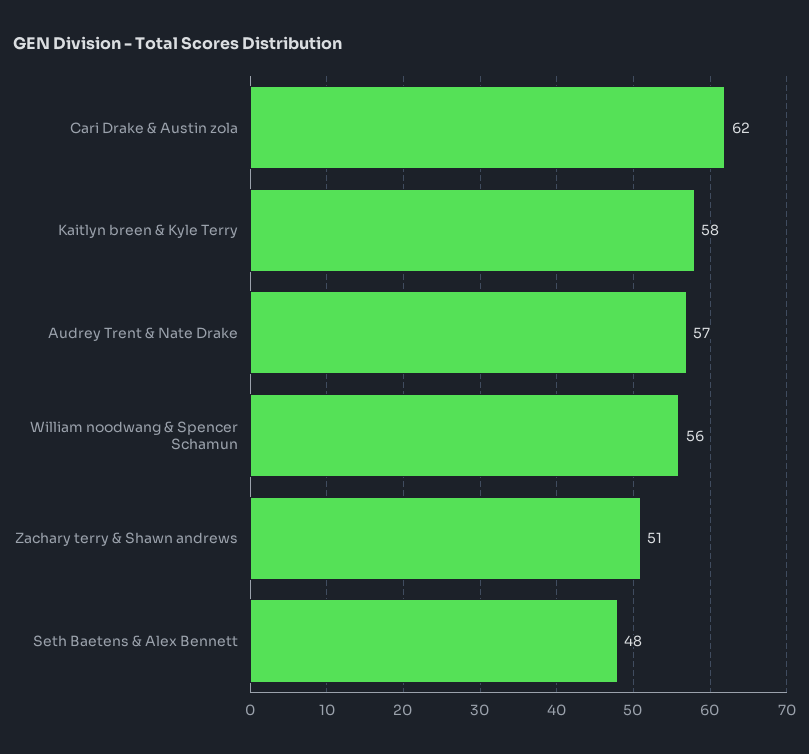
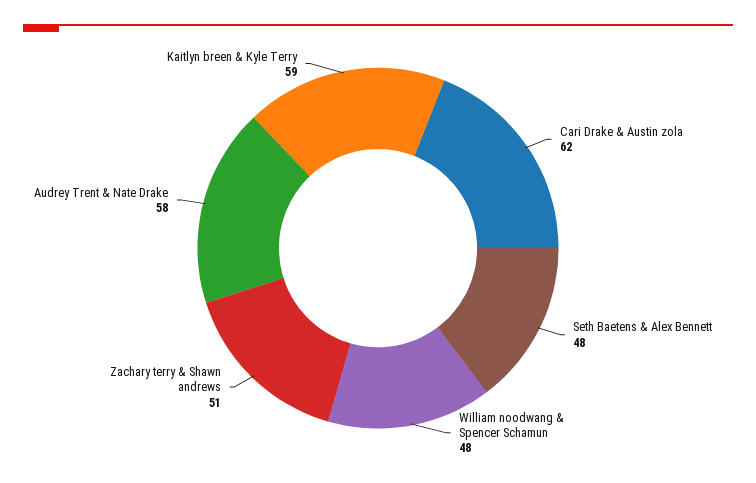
Kaitlyn breen & Kyle Terry: 58 -> 59
Audrey Trent & Nate Drake: 57 -> 58
William noodwang & Spencer Schamun: 56 -> 48

